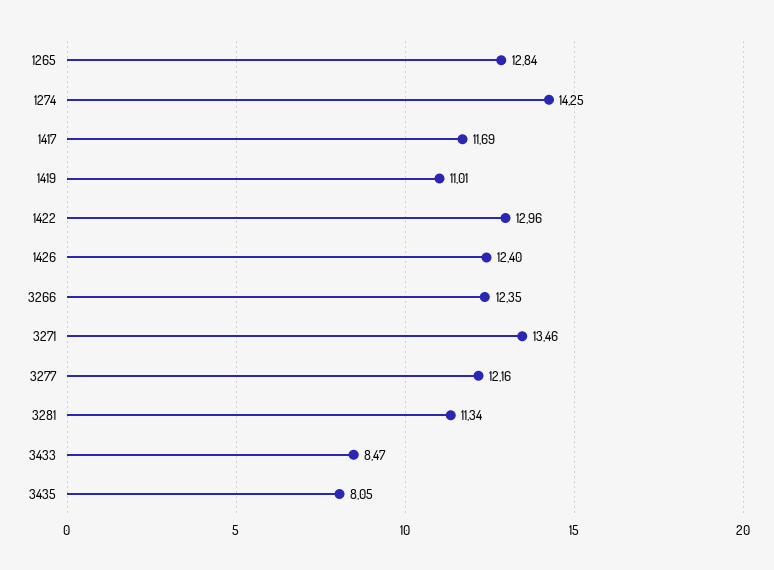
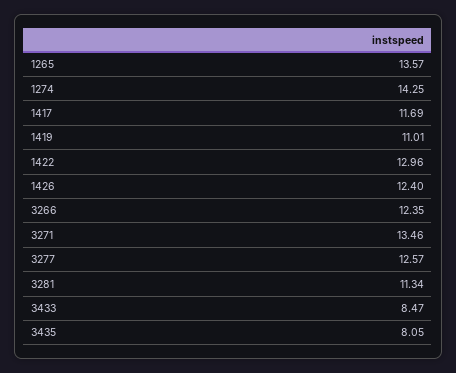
1265: 12.84 -> 13.57
3277: 12.16 -> 12.57

